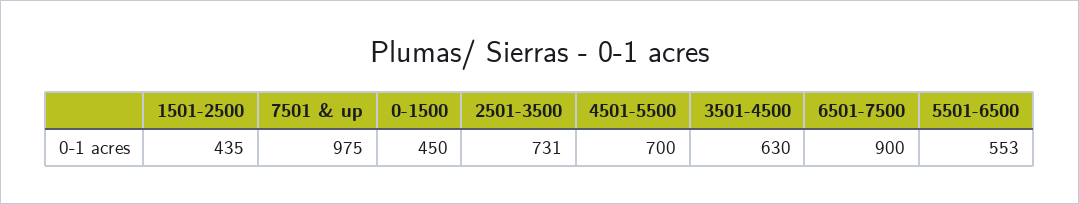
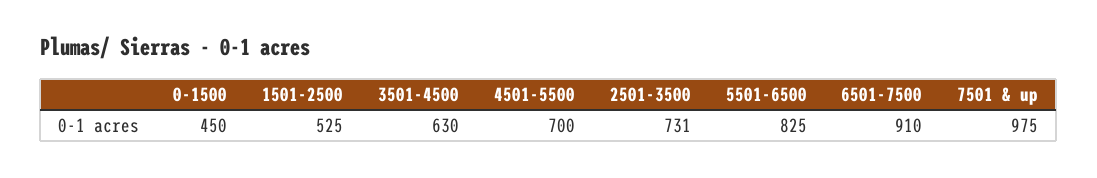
1501-2500: 435 -> 525
6501-7500: 900 -> 910
5501-6500: 553 -> 825

